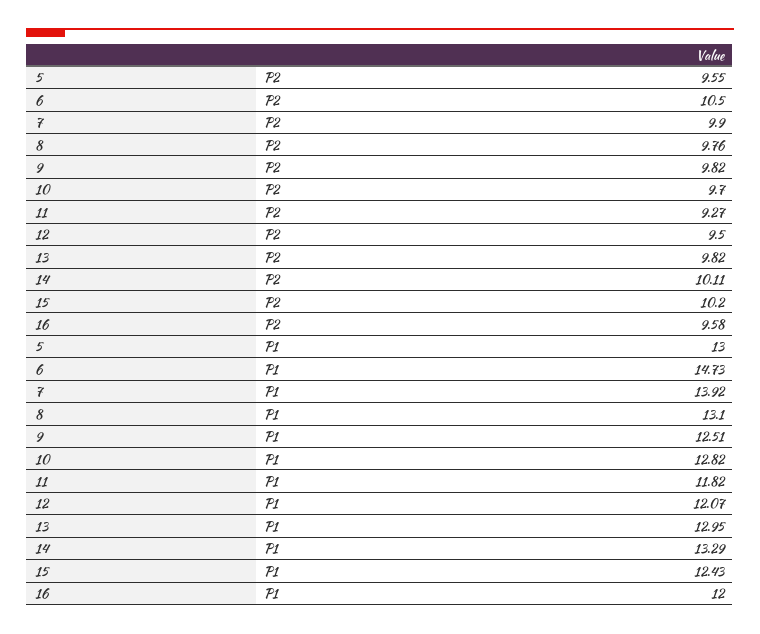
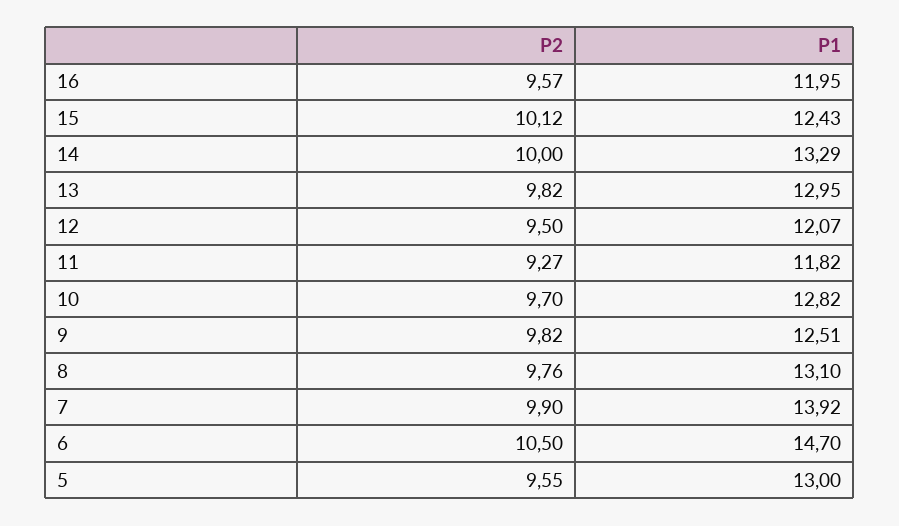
14, P2: 10.11 -> 10
15, P2: 10.2 -> 10.12
16, P2: 9.58 -> 9.57
6, P1: 14.73 -> 14.7
16, P1: 12 -> 11.95

